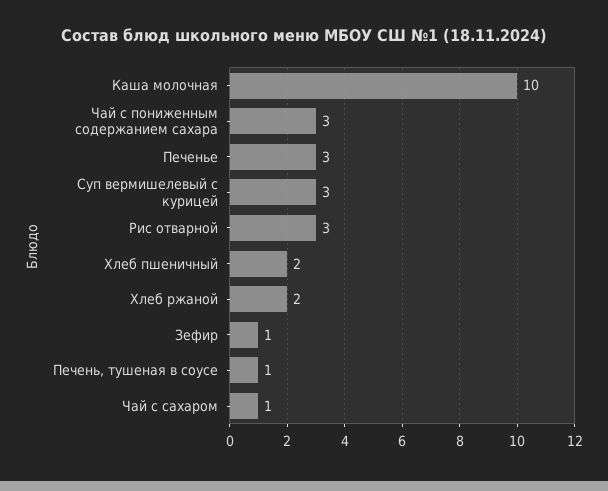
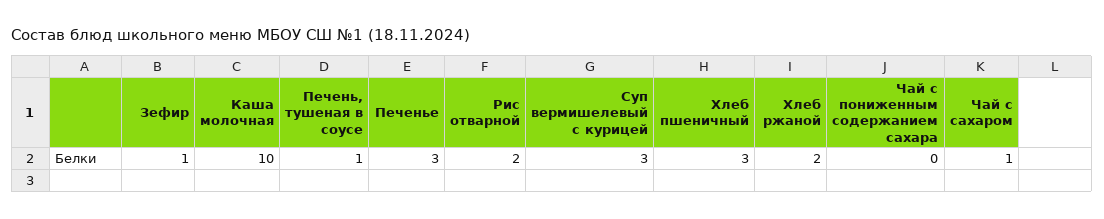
Чай с пониженным содержанием сахара: 3 -> 0
Рис отварной: 3 -> 2
Хлеб пшеничный: 2 -> 3

